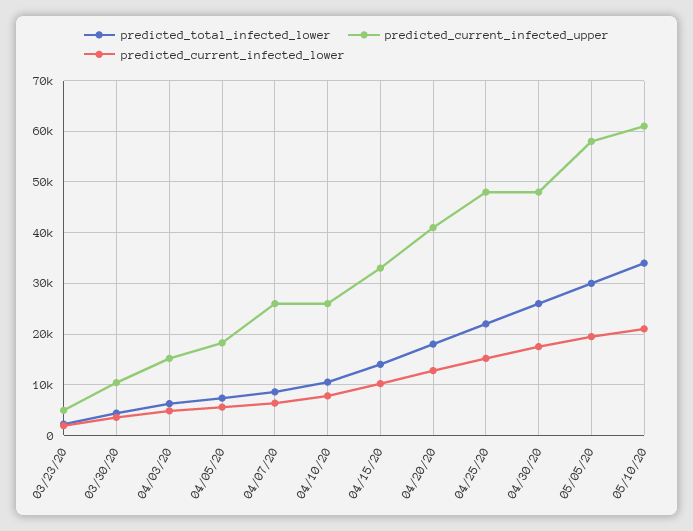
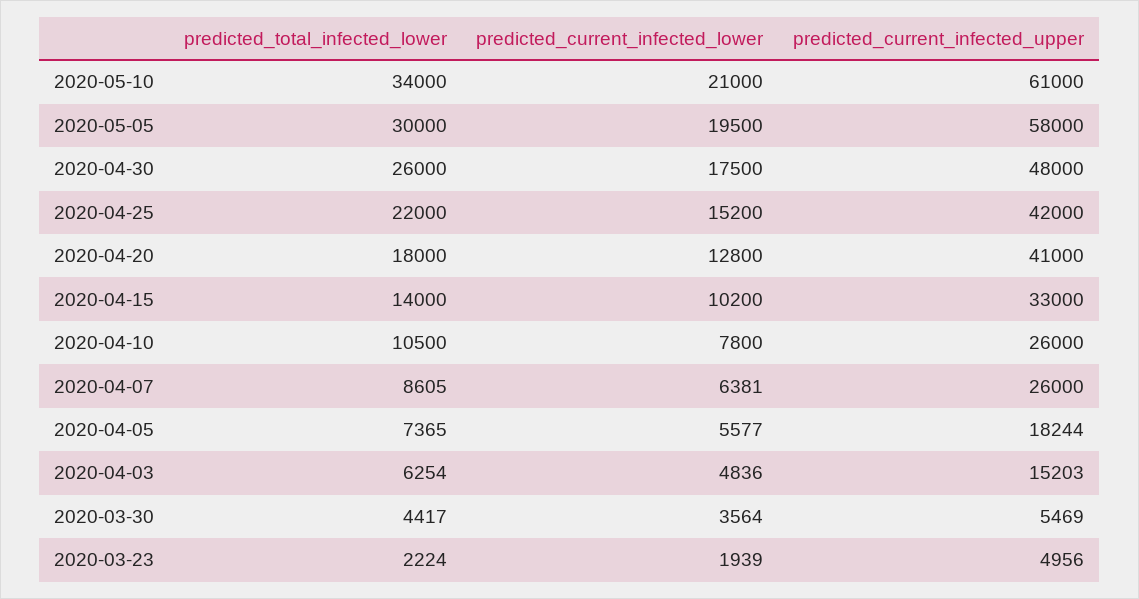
predicted_current_infected_upper, 03/30/20: 10000 -> 5469
predicted_current_infected_upper, 04/25/20: 48000 -> 42000

